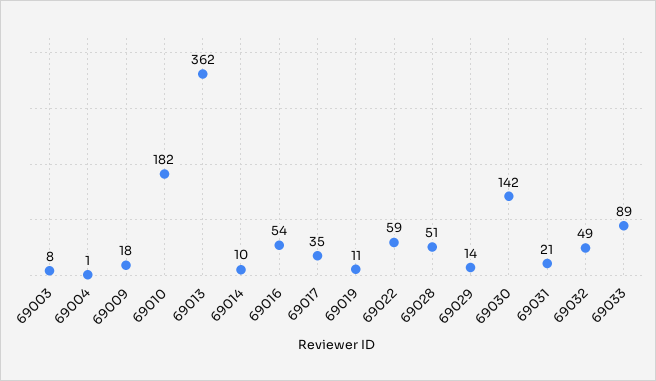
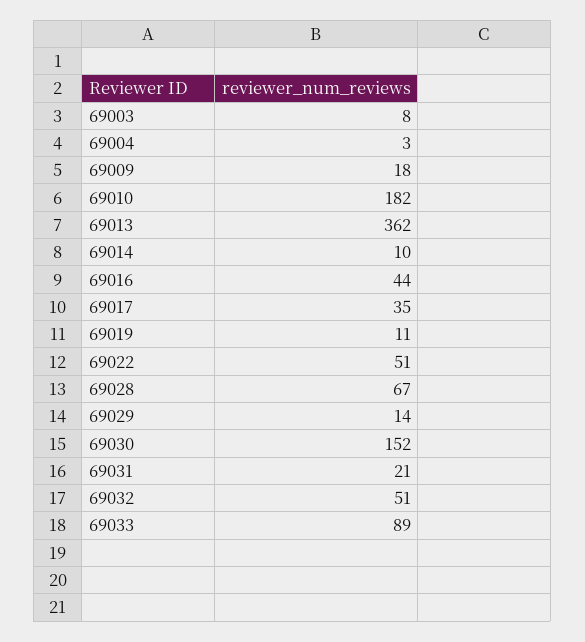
69004: 1 -> 3
69016: 54 -> 44
69022: 59 -> 51
69028: 51 -> 67
69030: 142 -> 152
69032: 49 -> 51

